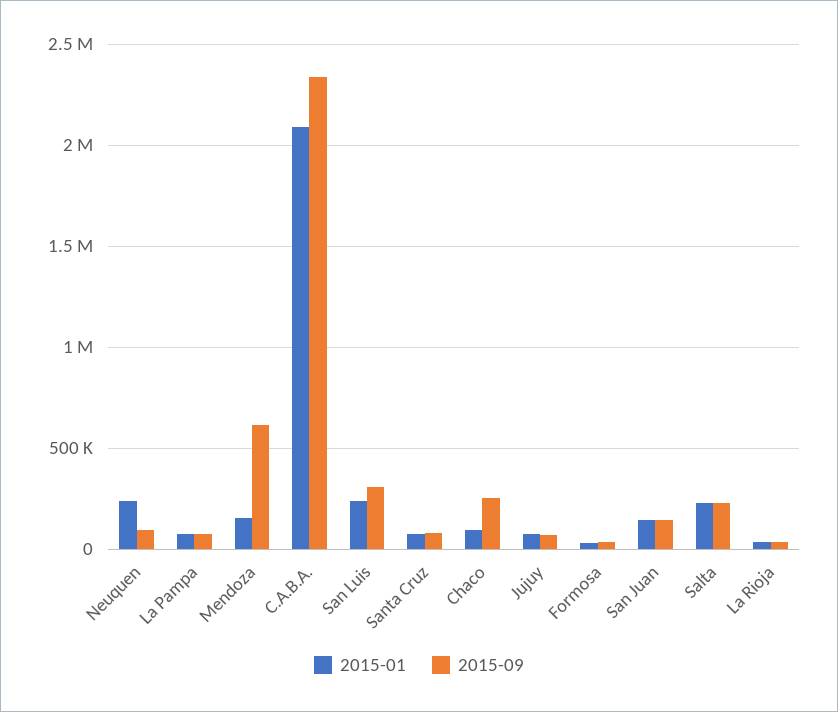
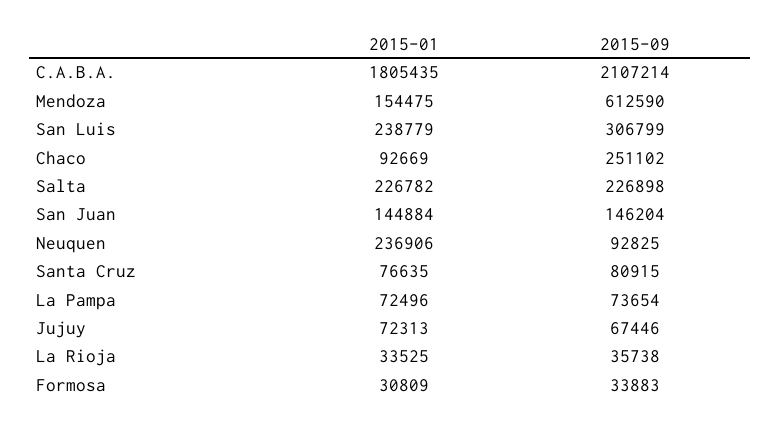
2015-01, C.A.B.A.: 2100000 -> 1805435
2015-09, C.A.B.A.: 2350000 -> 2107214

